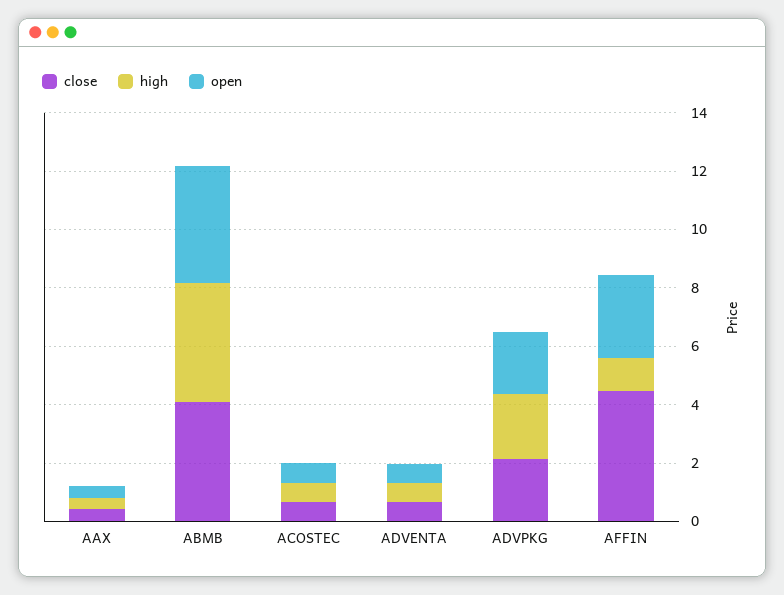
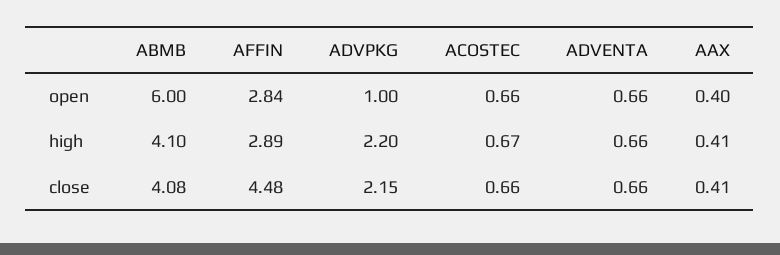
open, ABMB: 4 -> 6
open, ADVPKG: 2 -> 1
high, AFFIN: 1 -> 2.89

